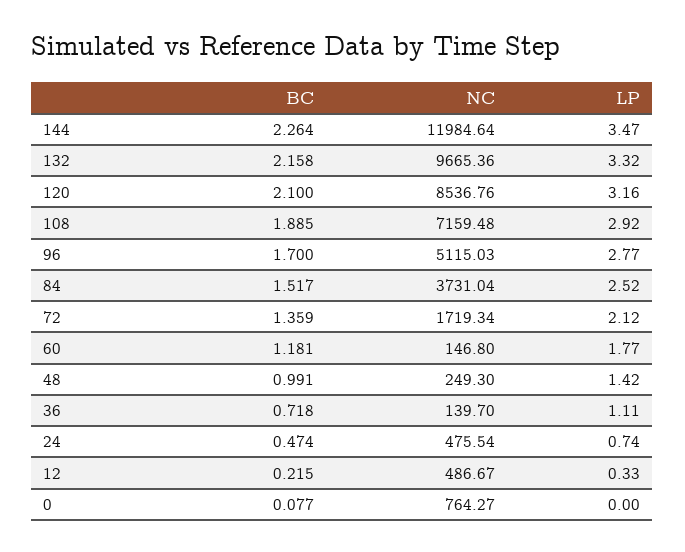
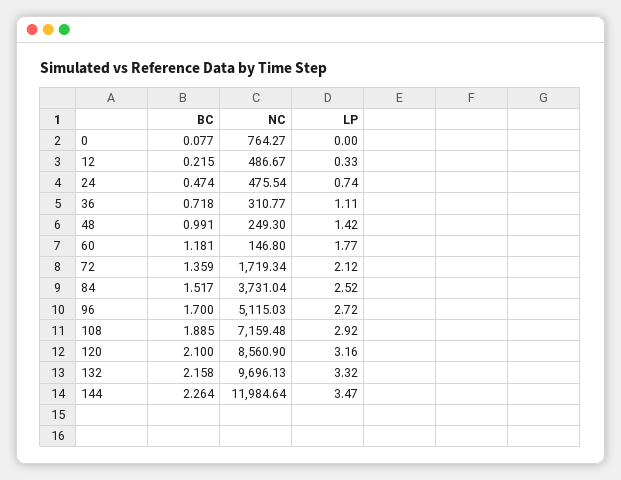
NC, 132: 9665.36 -> 9696.13
NC, 120: 8536.76 -> 8560.9
LP, 96: 2.77 -> 2.72
NC, 36: 139.7 -> 310.77

